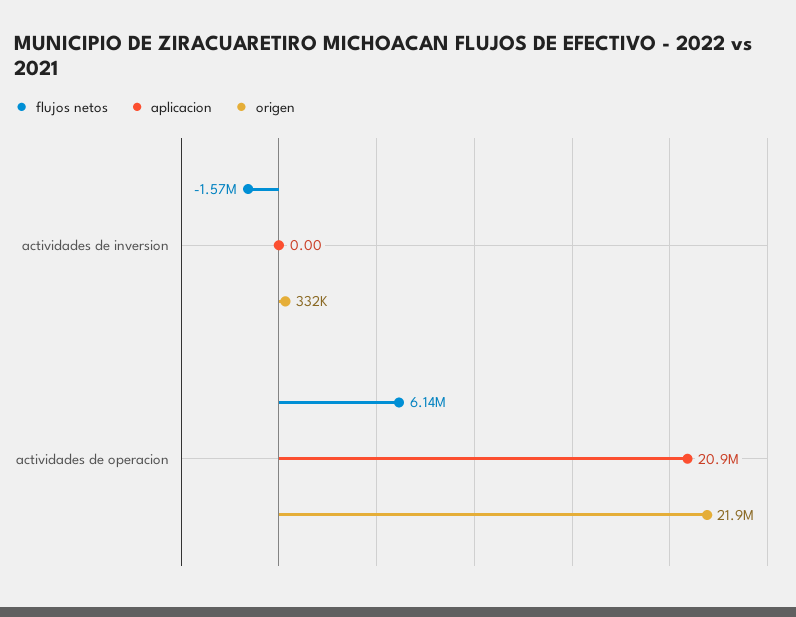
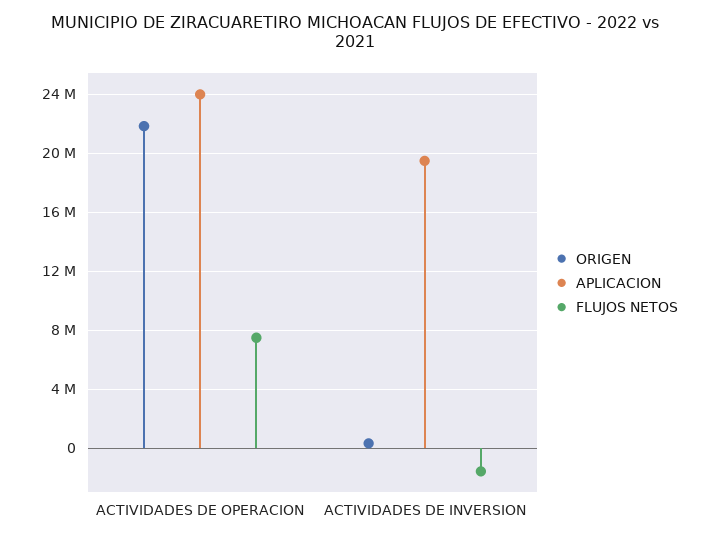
aplicacion, actividades de inversion: 0 -> 19500000
flujos netos, actividades de operacion: 6140000 -> 7500000
aplicacion, actividades de operacion: 20900000 -> 24000000

